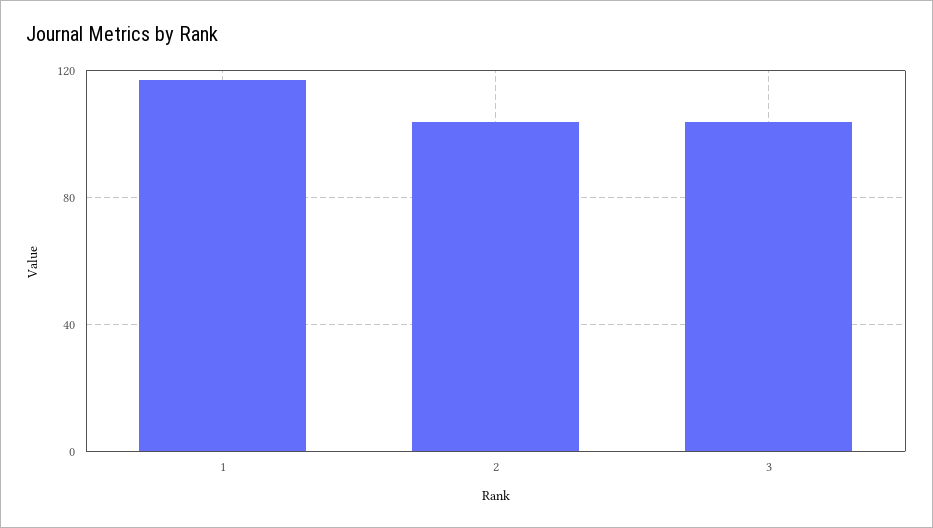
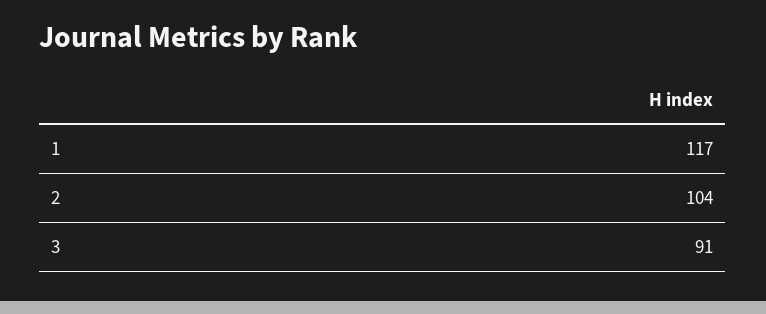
3: 105 -> 91

